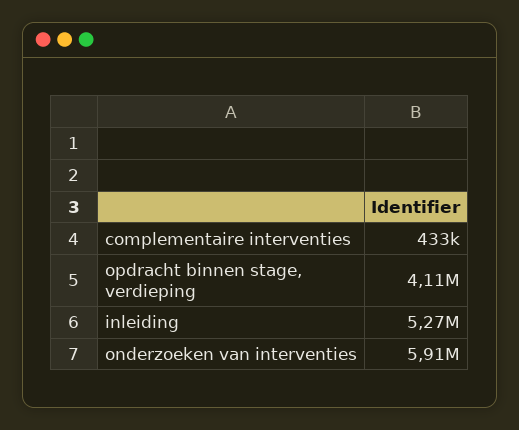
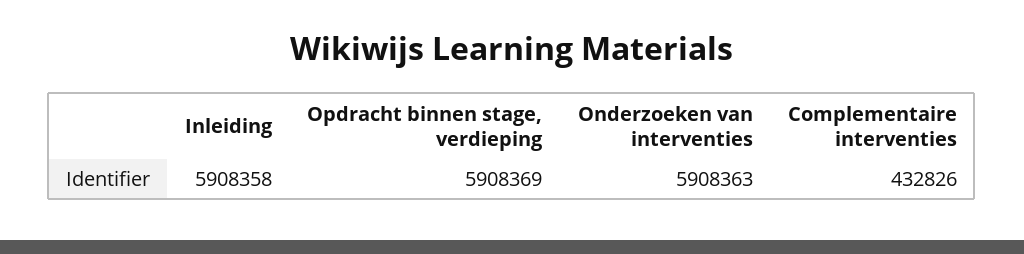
opdracht binnen stage, verdieping: 4110000 -> 5908369
inleiding: 5270000 -> 5908358

